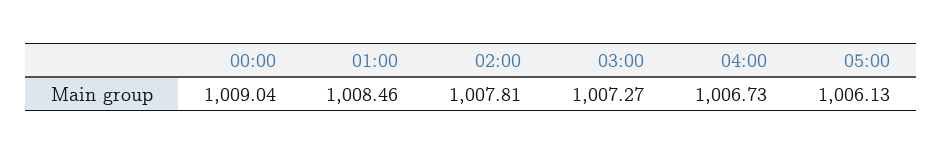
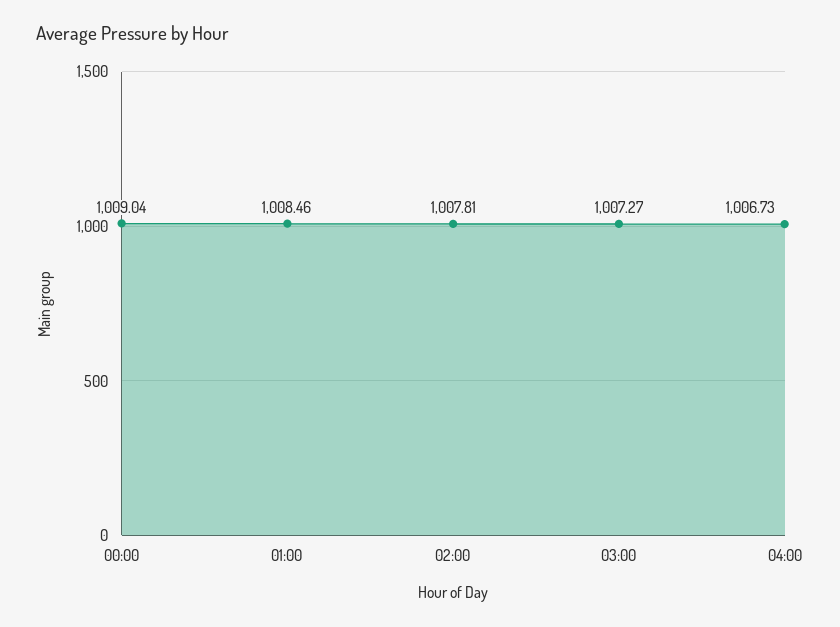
05:00: 1006.13 -> none

